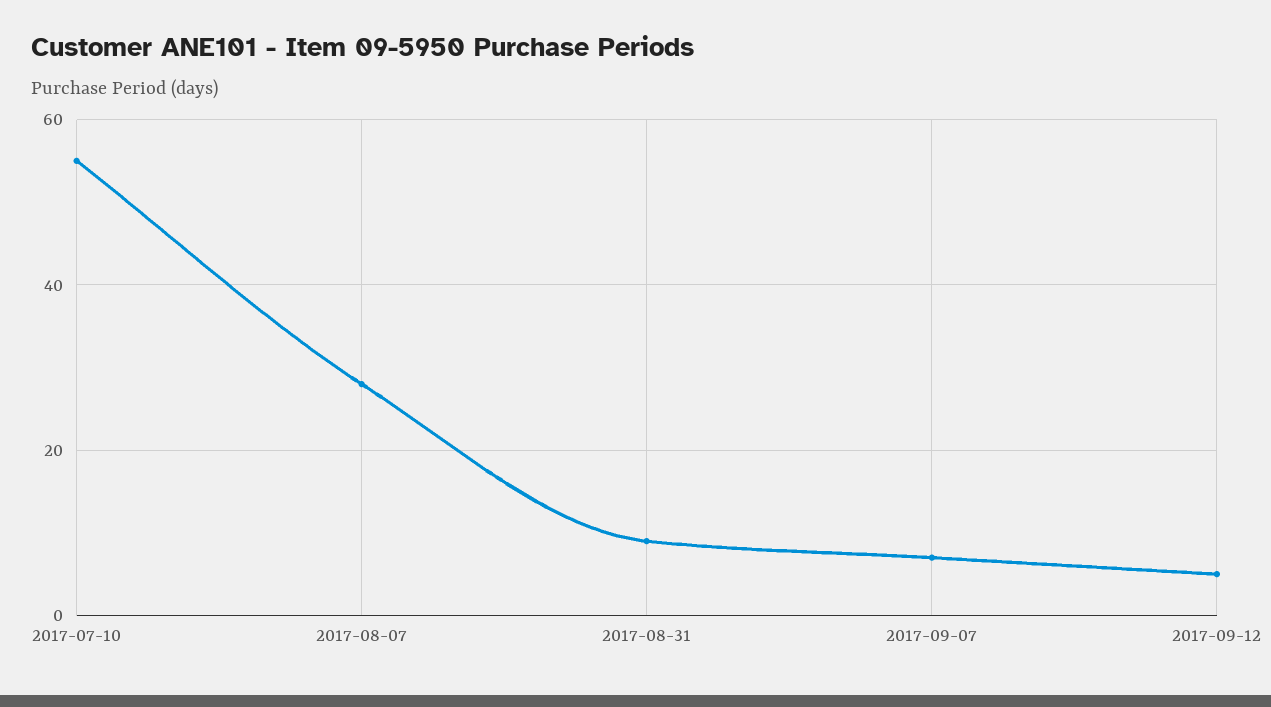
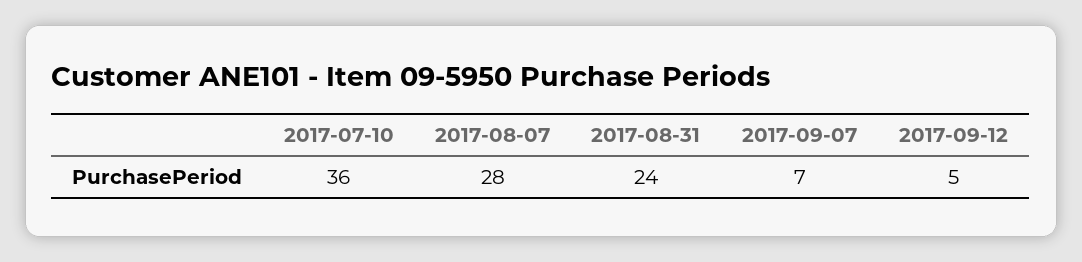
2017-07-10: 55 -> 36
2017-08-31: 10 -> 24

